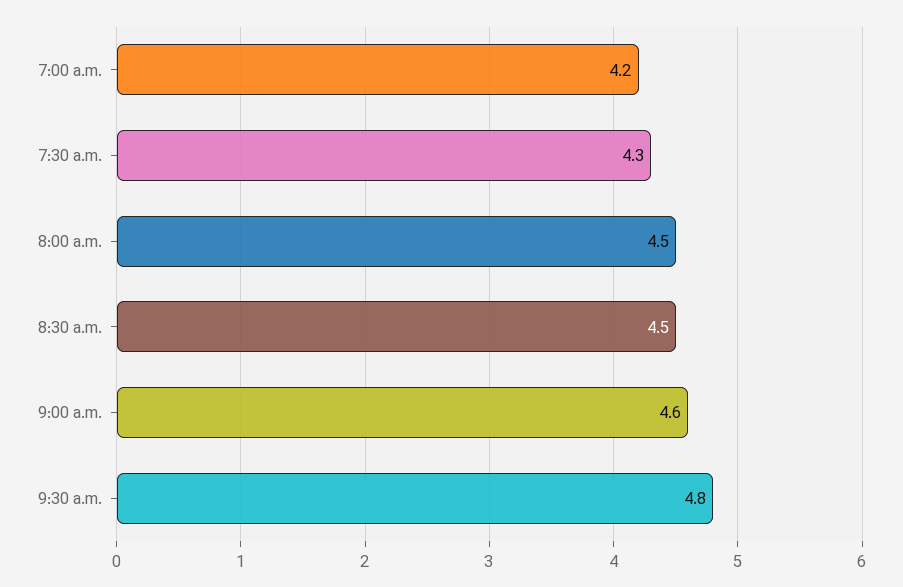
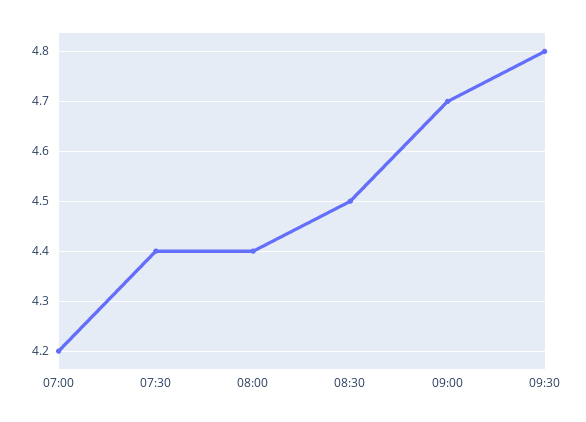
7:30 a.m.: 4.3 -> 4.4
8:00 a.m.: 4.5 -> 4.4
9:00 a.m.: 4.6 -> 4.7

